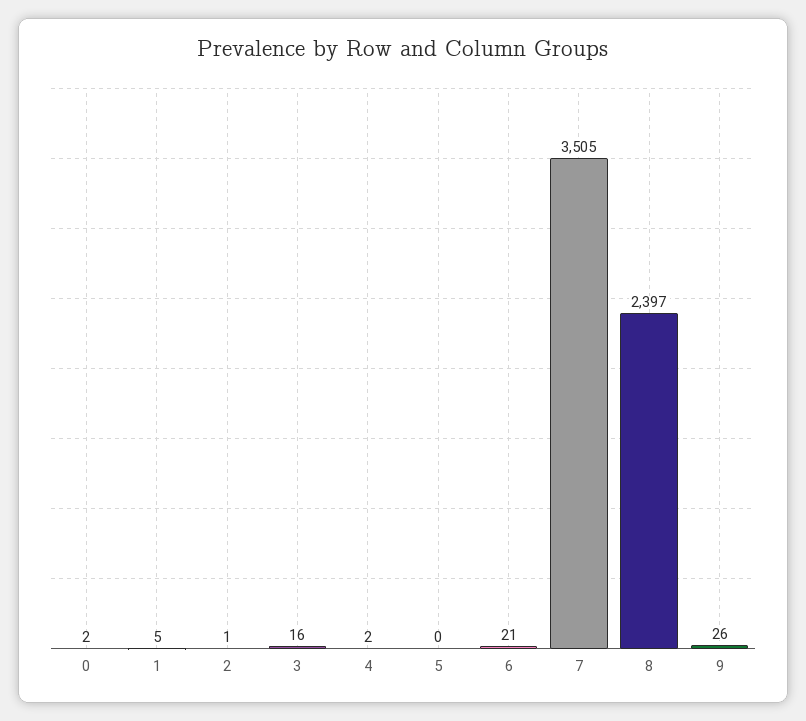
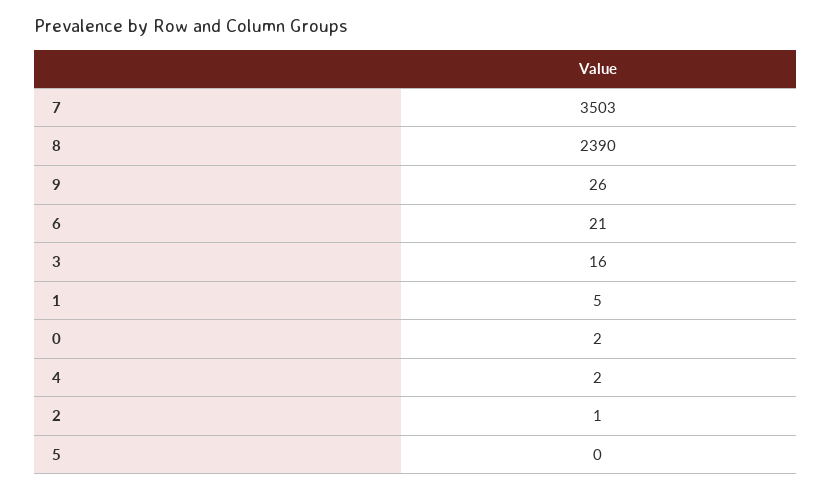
7: 3505 -> 3503
8: 2397 -> 2390

